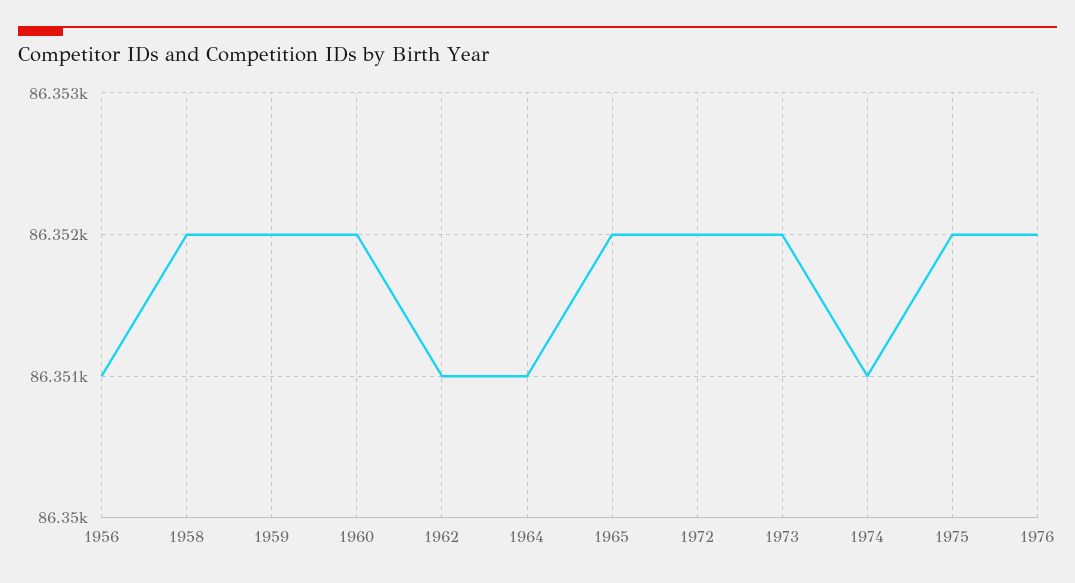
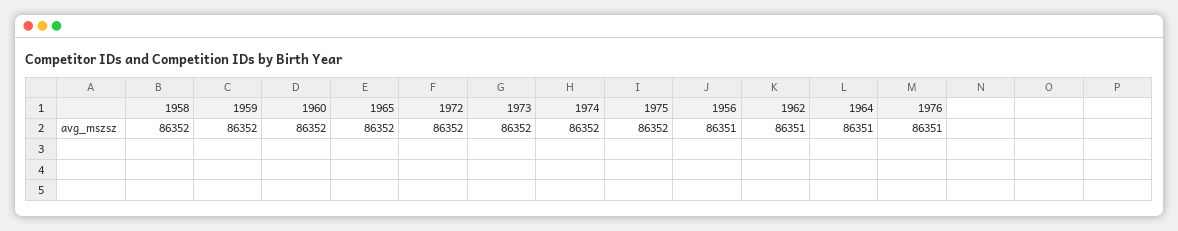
1974: 86351 -> 86352
1976: 86352 -> 86351

